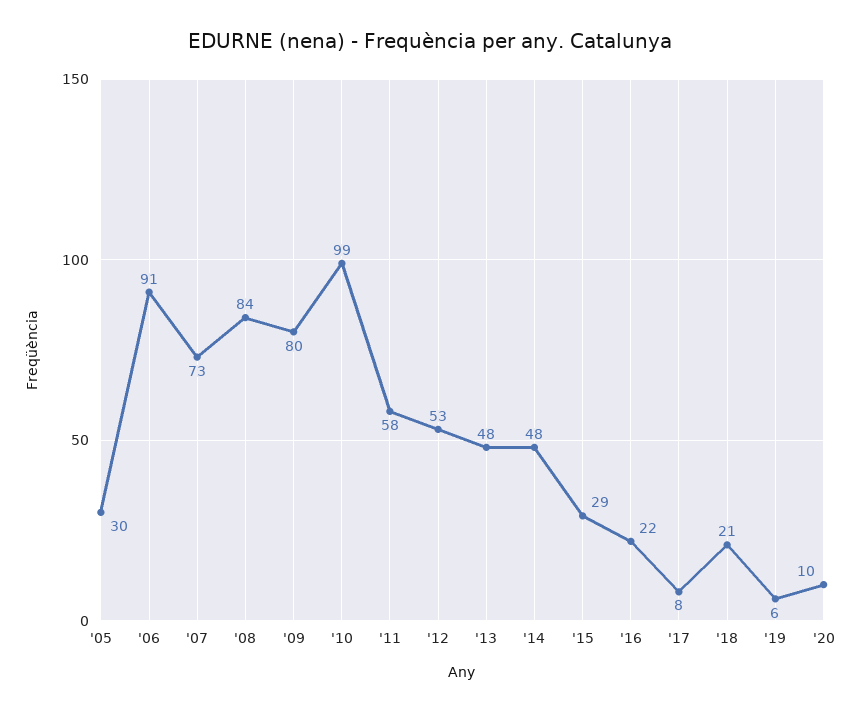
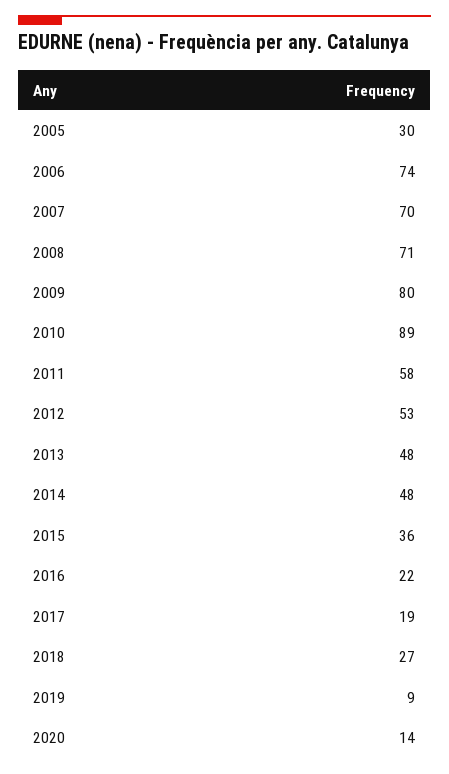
'06: 91 -> 74
'07: 73 -> 70
'08: 84 -> 71
'10: 99 -> 89
'15: 29 -> 36
'17: 8 -> 19
'18: 21 -> 27
'19: 6 -> 9
'20: 10 -> 14

